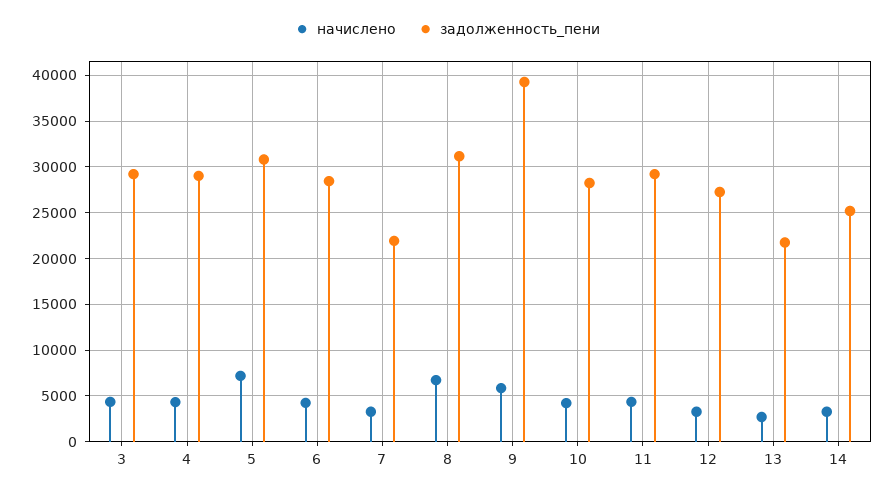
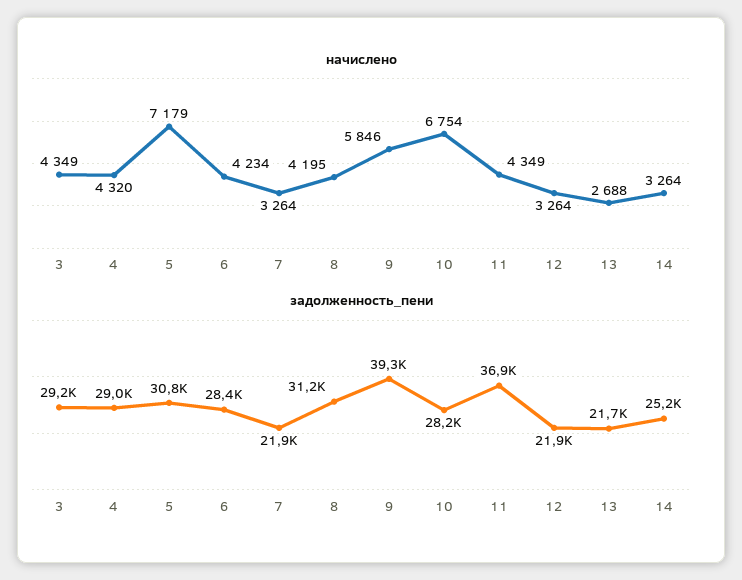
начислено, 8: 7000 -> 4195
начислено, 10: 4000 -> 6754
задолженность_пени, 11: 29000 -> 36900
задолженность_пени, 12: 27000 -> 21900

